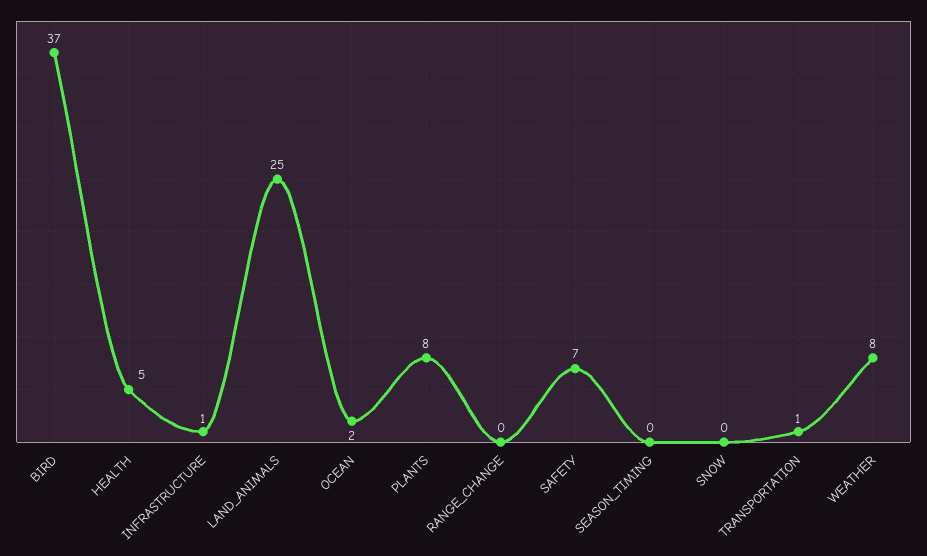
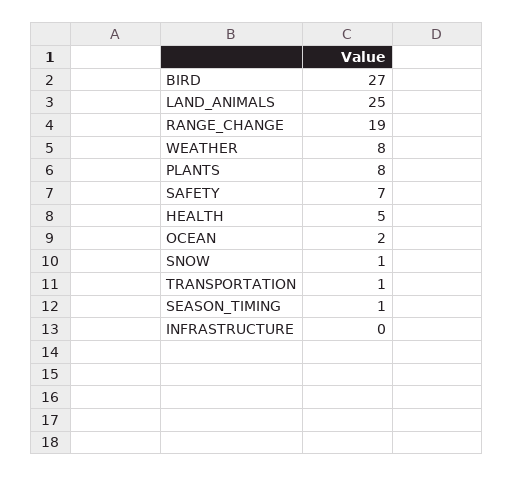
BIRD: 37 -> 27
INFRASTRUCTURE: 1 -> 0
RANGE_CHANGE: 0 -> 19
SEASON_TIMING: 0 -> 1
SNOW: 0 -> 1

